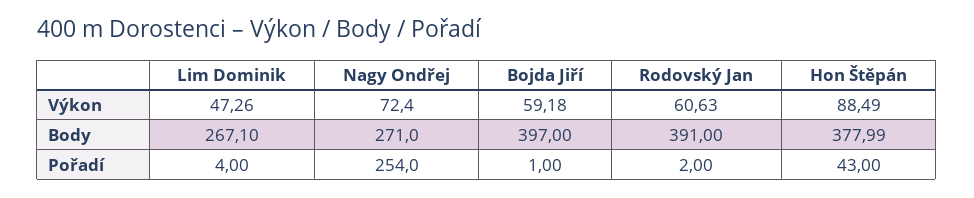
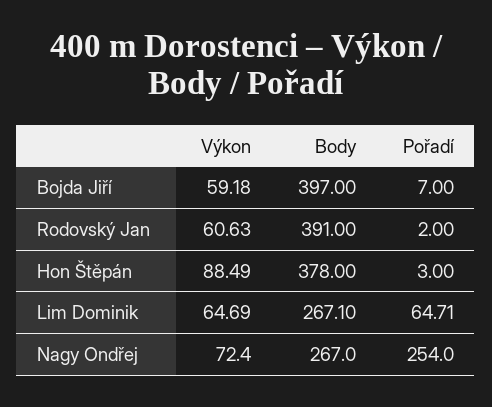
Lim Dominik, Výkon: 47.26 -> 64.69
Nagy Ondřej, Body: 271 -> 267
Hon Štěpán, Body: 377.99 -> 378
Lim Dominik, Pořadí: 4 -> 64.71
Bojda Jiří, Pořadí: 1 -> 7
Hon Štěpán, Pořadí: 43 -> 3

